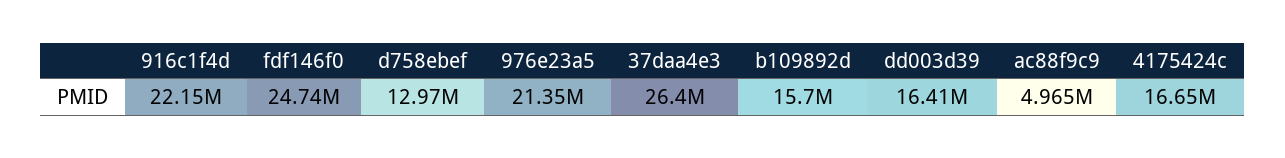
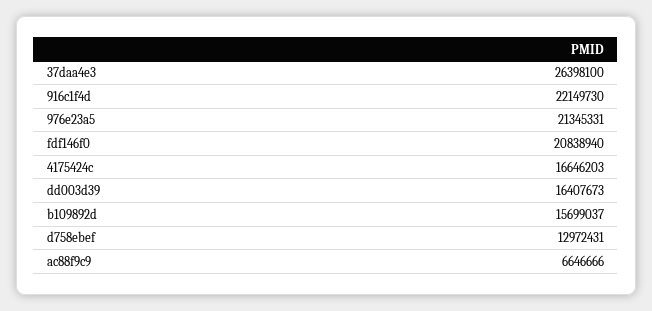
fdf146f0: 24740000 -> 20838940
ac88f9c9: 4965000 -> 6646666

